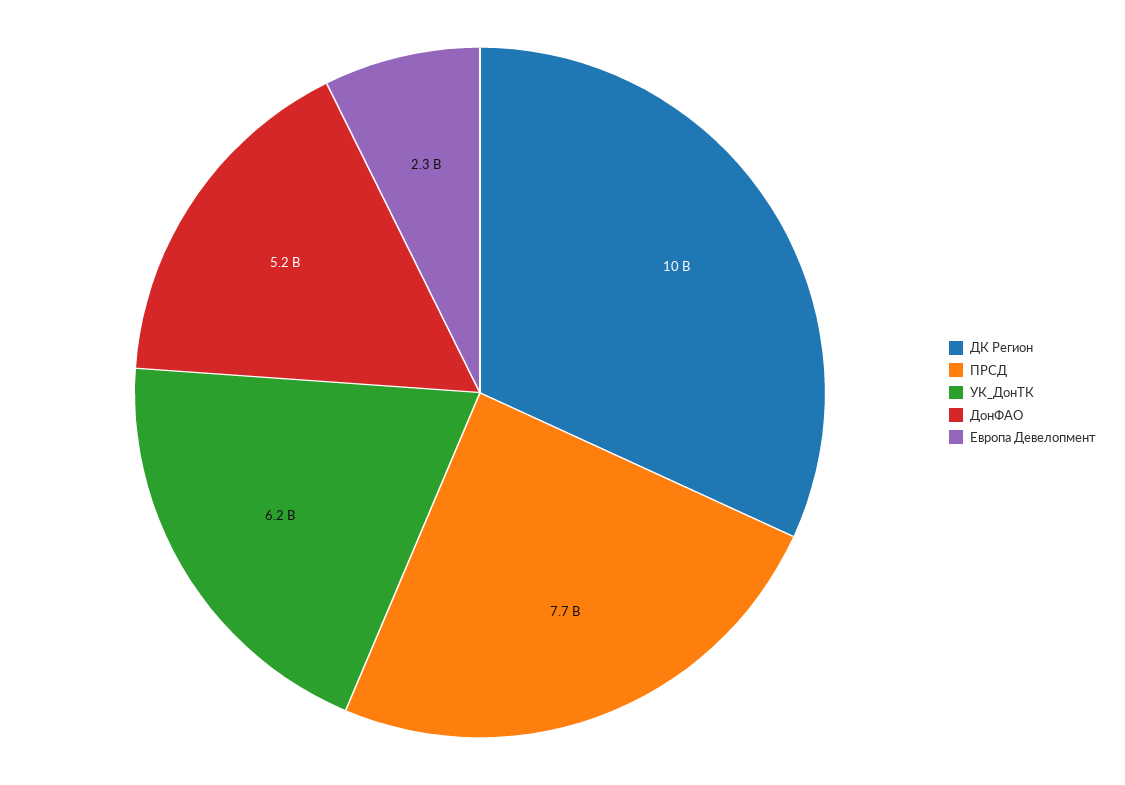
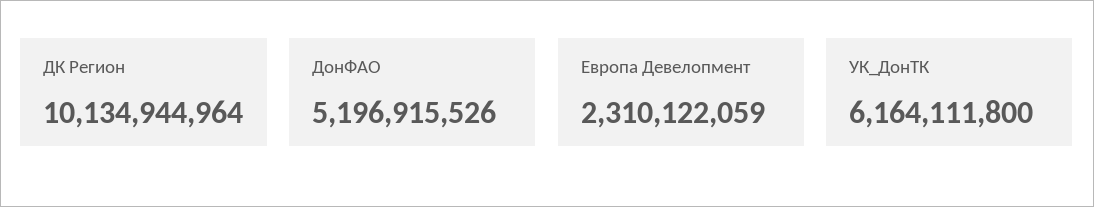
ПРСД: 7700000000 -> none

